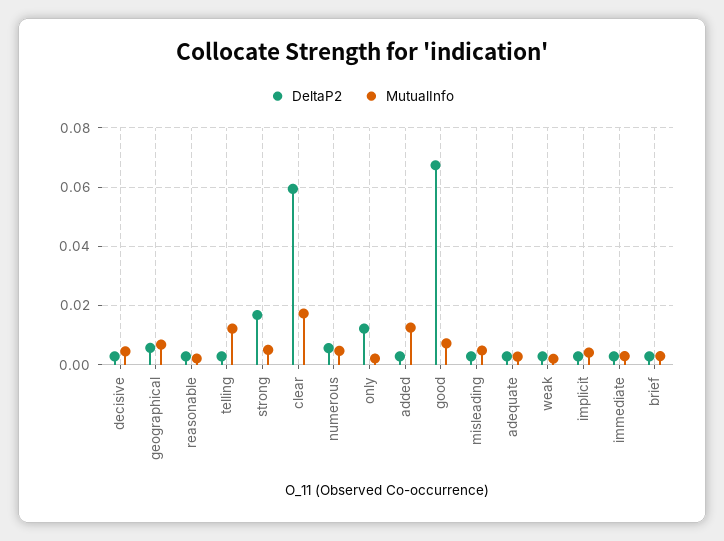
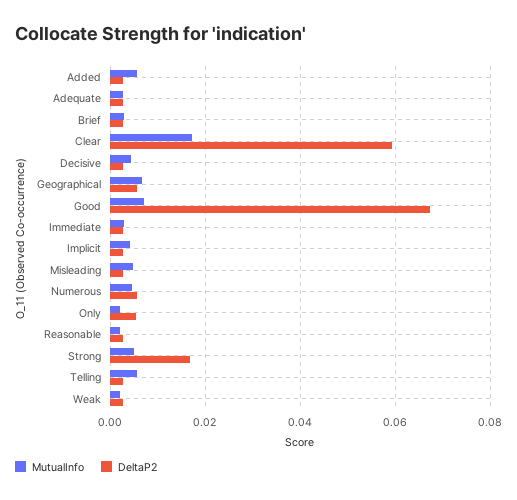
MutualInfo, telling: 0.0125 -> 0.006
DeltaP2, only: 0.0125 -> 0.006
MutualInfo, added: 0.0125 -> 0.006

